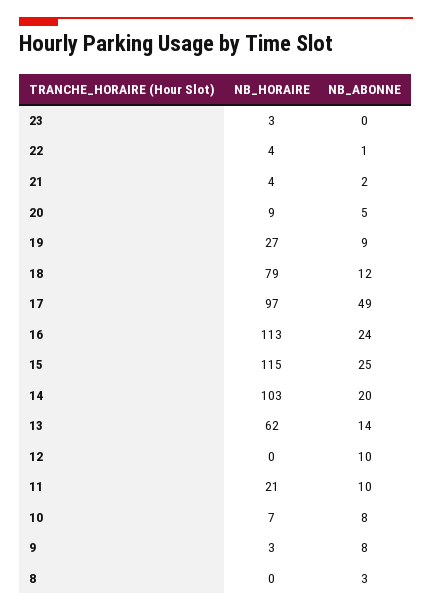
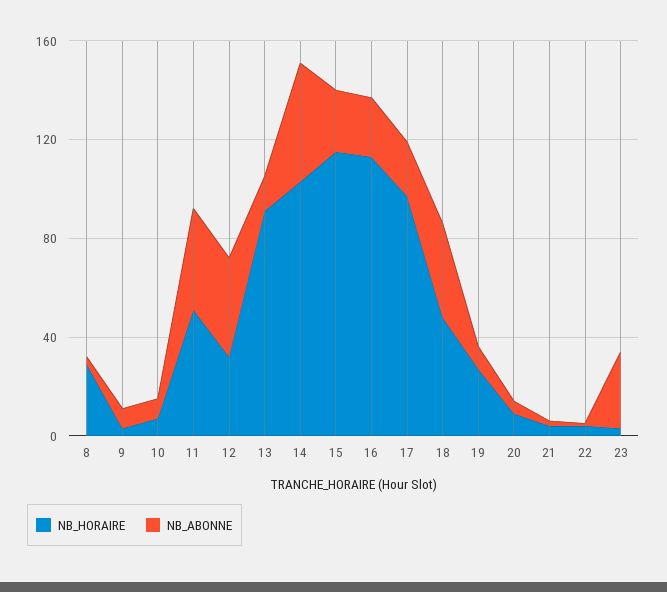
NB_ABONNE, 23: 0 -> 30
NB_HORAIRE, 18: 79 -> 50
NB_ABONNE, 18: 12 -> 40
NB_ABONNE, 17: 49 -> 20
NB_ABONNE, 14: 20 -> 50
NB_HORAIRE, 13: 62 -> 90
NB_HORAIRE, 12: 0 -> 30
NB_ABONNE, 12: 10 -> 40
NB_HORAIRE, 11: 21 -> 50
NB_ABONNE, 11: 10 -> 40
NB_HORAIRE, 8: 0 -> 30

